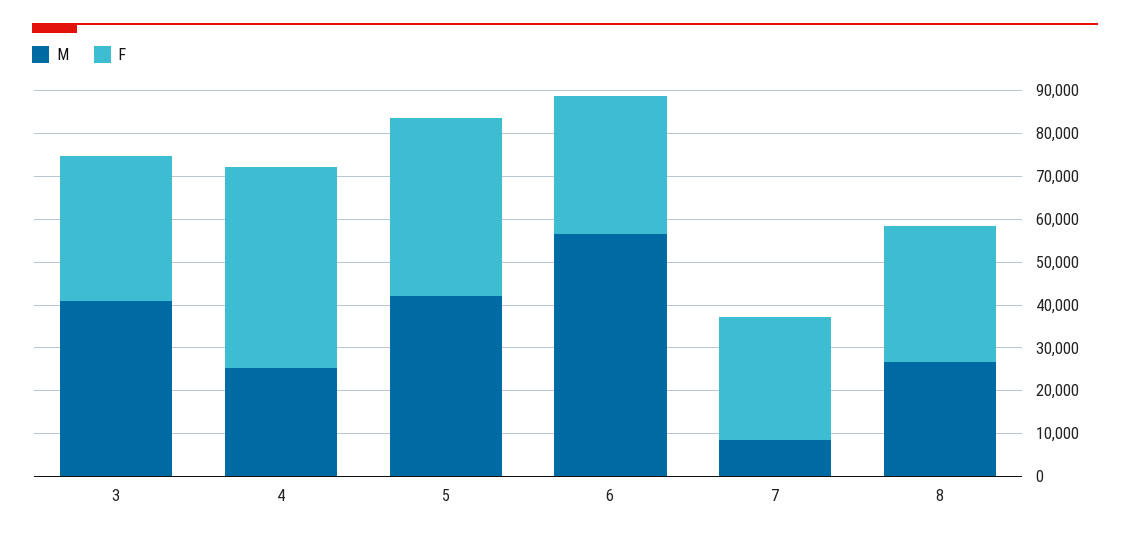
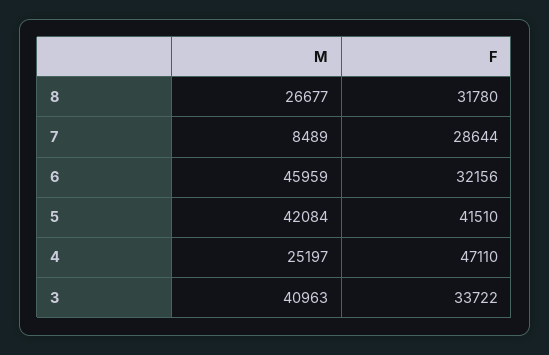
M, 6: 56000 -> 45959

